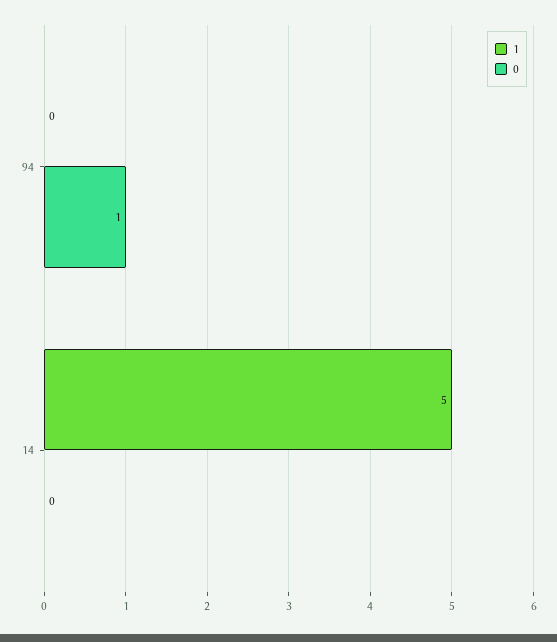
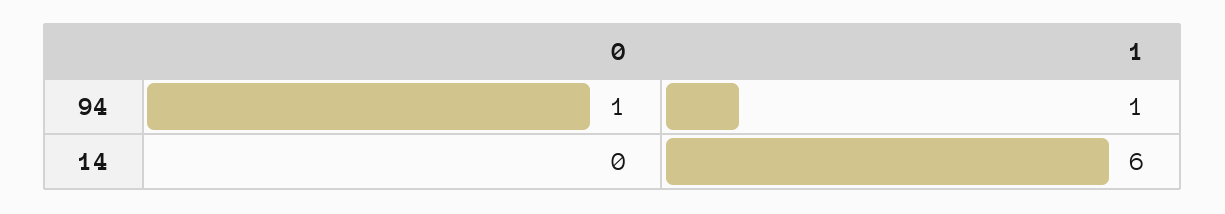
1, 94: 0 -> 1
1, 14: 5 -> 6

